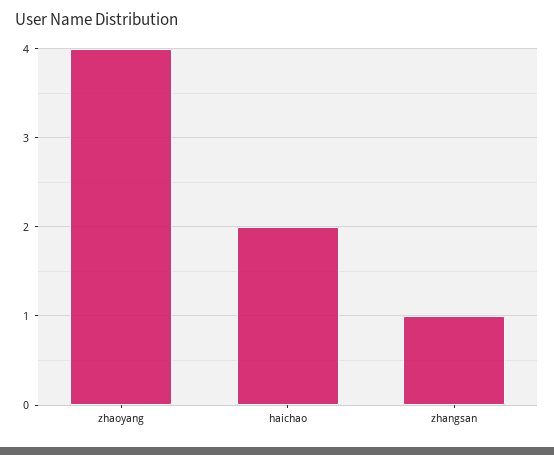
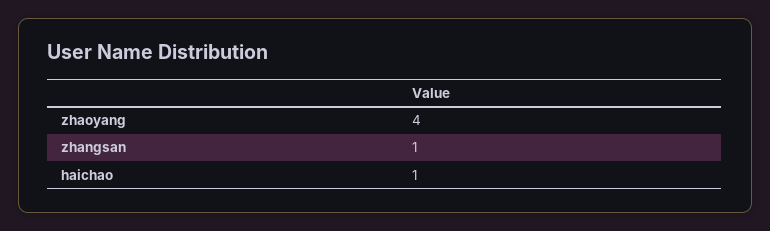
haichao: 2 -> 1

